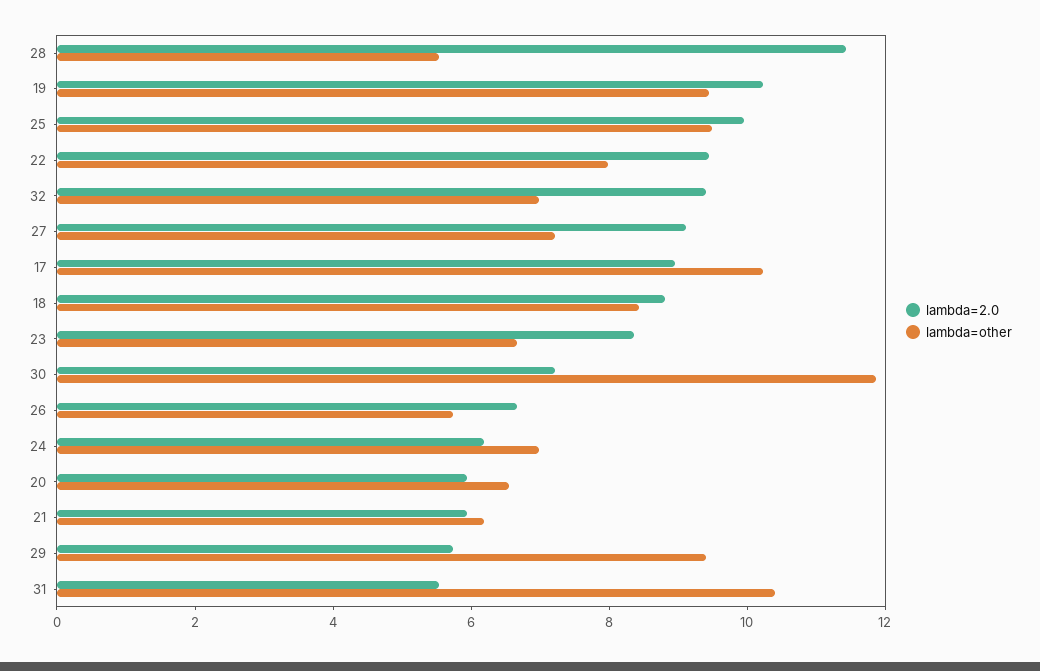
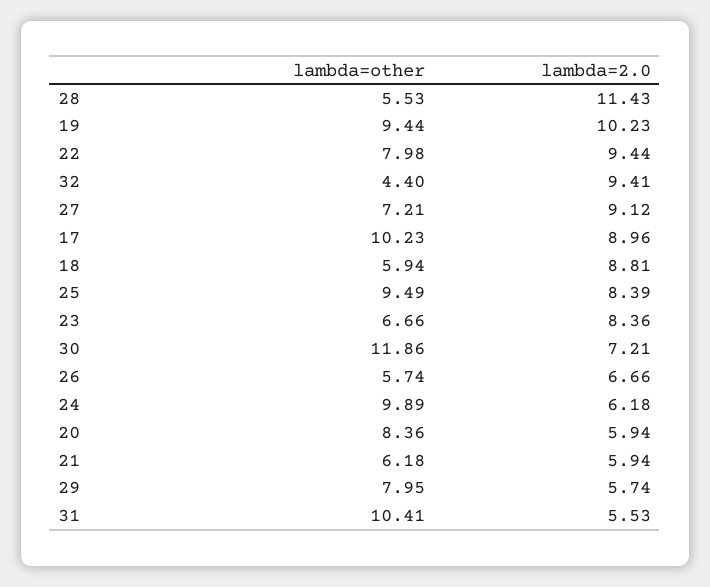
lambda=2.0, 25: 10 -> 8.39
lambda=other, 32: 7 -> 4.4
lambda=other, 18: 8.5 -> 5.94
lambda=other, 24: 7 -> 9.89
lambda=other, 20: 6.5 -> 8.36
lambda=other, 29: 9.5 -> 7.95

